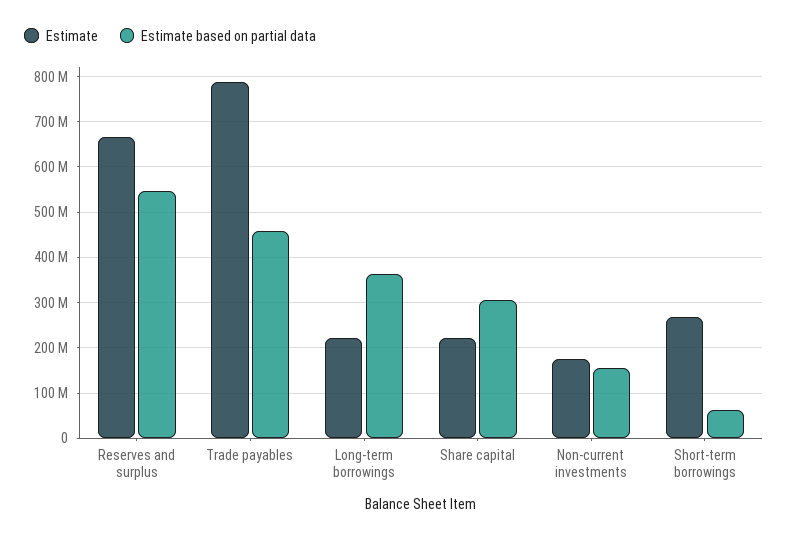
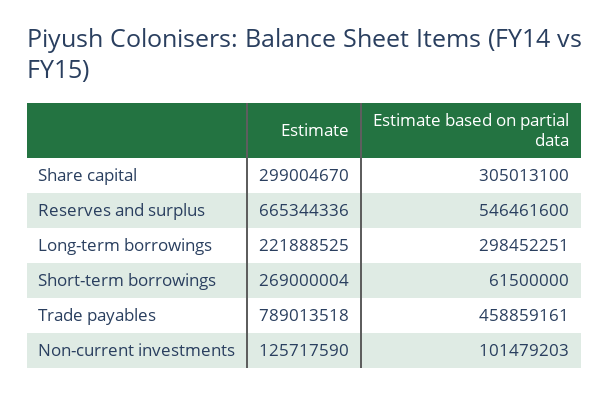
Estimate based on partial data, Long-term borrowings: 360000000 -> 298452251
Estimate, Share capital: 220000000 -> 299004670
Estimate, Non-current investments: 180000000 -> 125717590
Estimate based on partial data, Non-current investments: 160000000 -> 101479203

